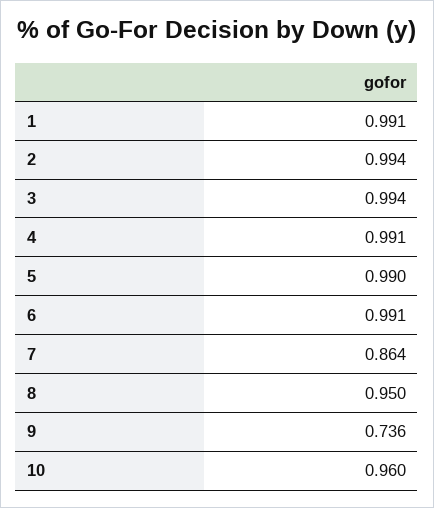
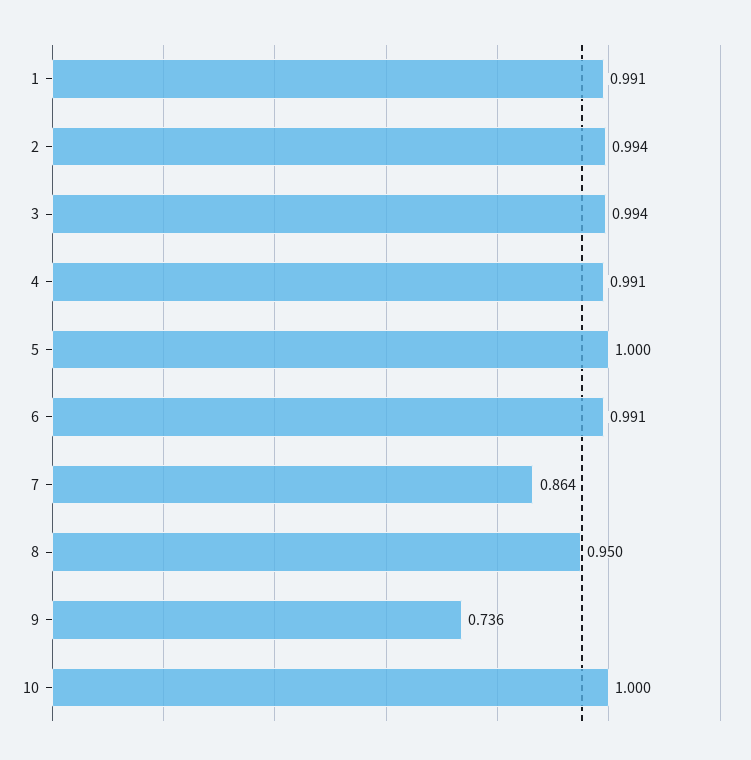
5: 0.99 -> 1
10: 0.96 -> 1

